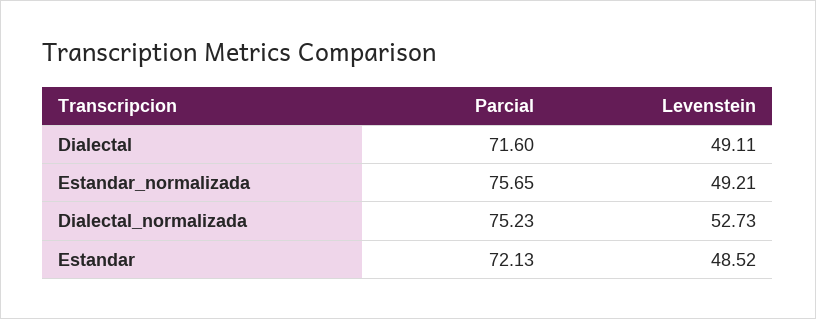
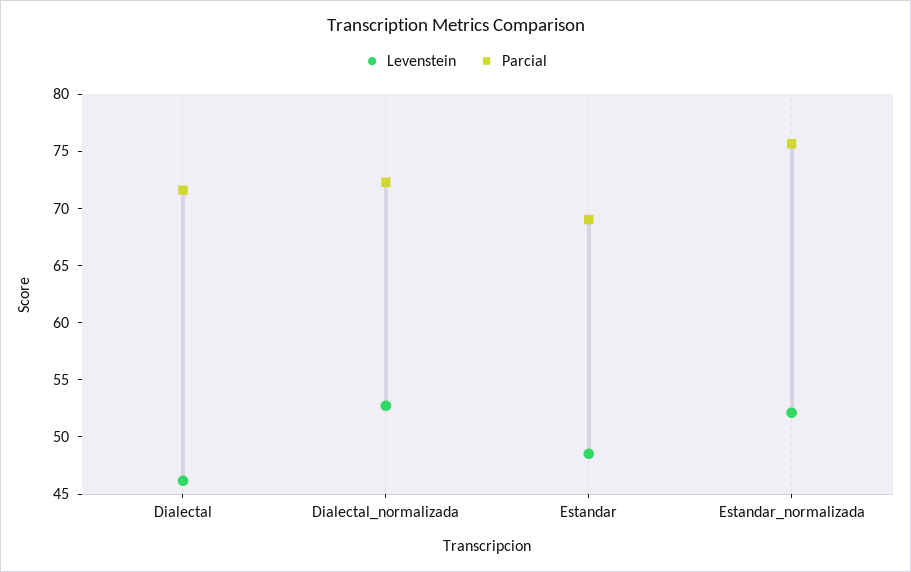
Levenstein, Dialectal: 49.11 -> 46
Levenstein, Estandar_normalizada: 49.21 -> 52
Parcial, Dialectal_normalizada: 75.23 -> 72
Parcial, Estandar: 72.13 -> 69

